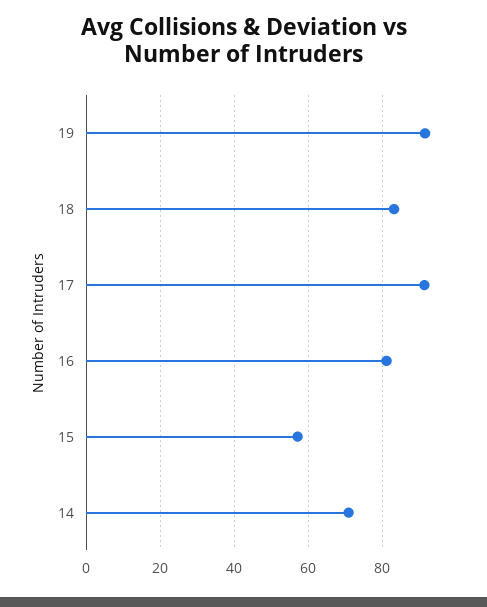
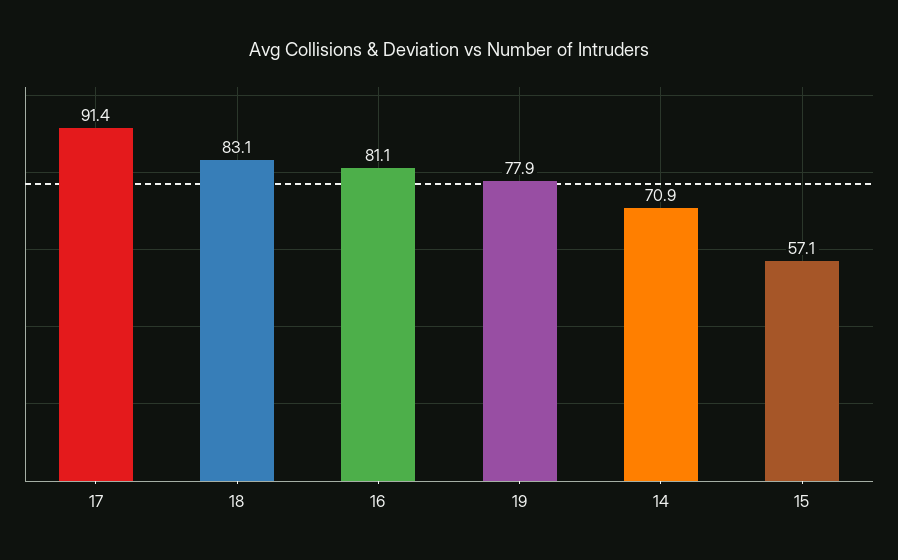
19: 92 -> 77.9

